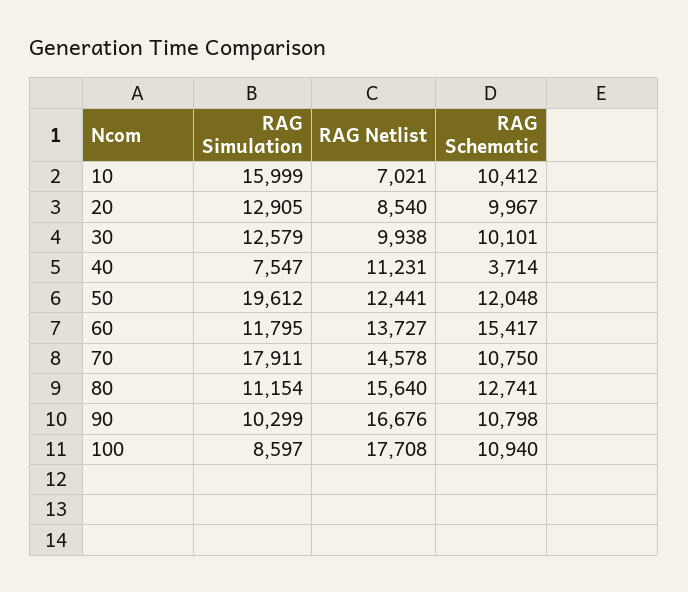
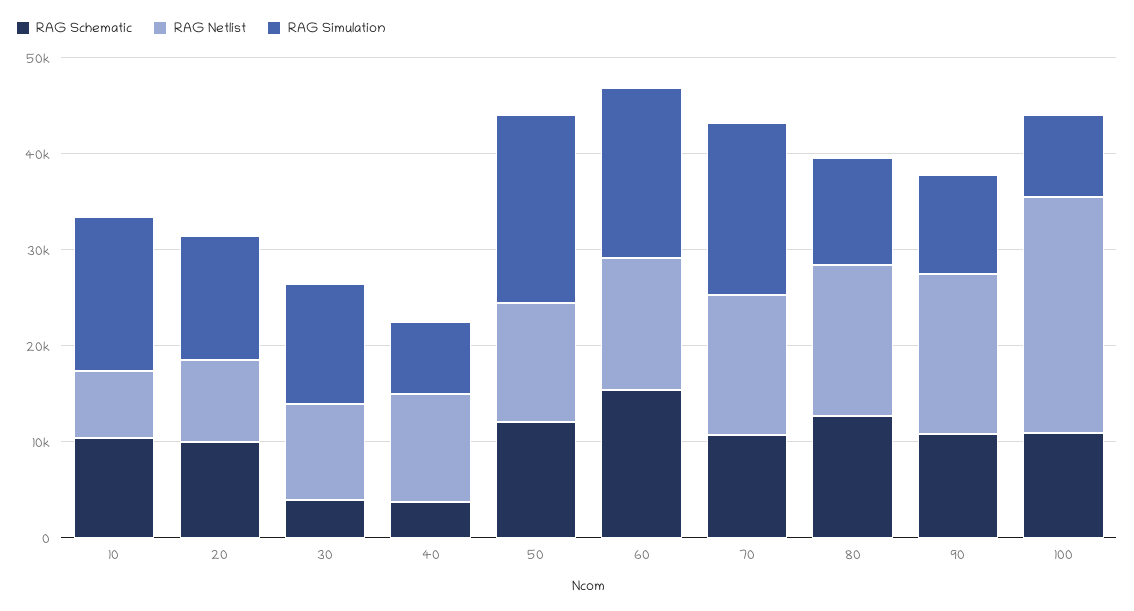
RAG Schematic, 30: 10101 -> 4000
RAG Simulation, 60: 11795 -> 18000
RAG Netlist, 100: 17708 -> 24000

